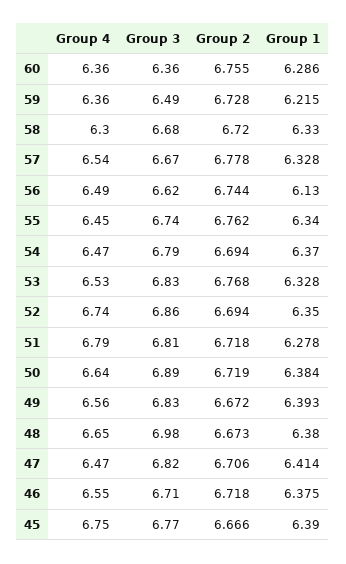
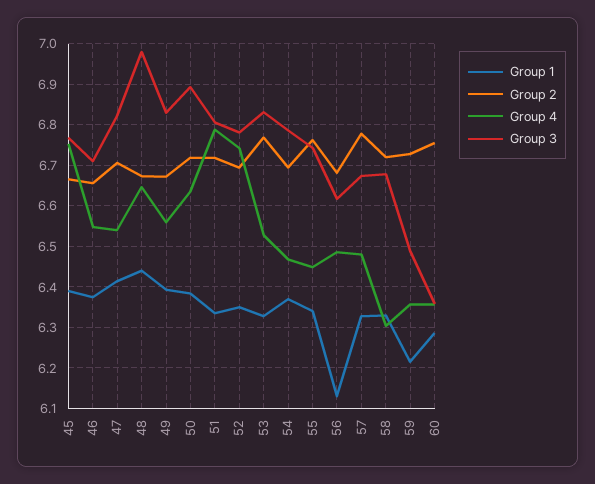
Group 4, 57: 6.54 -> 6.48
Group 2, 56: 6.744 -> 6.68
Group 3, 52: 6.86 -> 6.78
Group 1, 51: 6.278 -> 6.34
Group 1, 48: 6.38 -> 6.44
Group 4, 47: 6.47 -> 6.54
Group 2, 46: 6.718 -> 6.66

